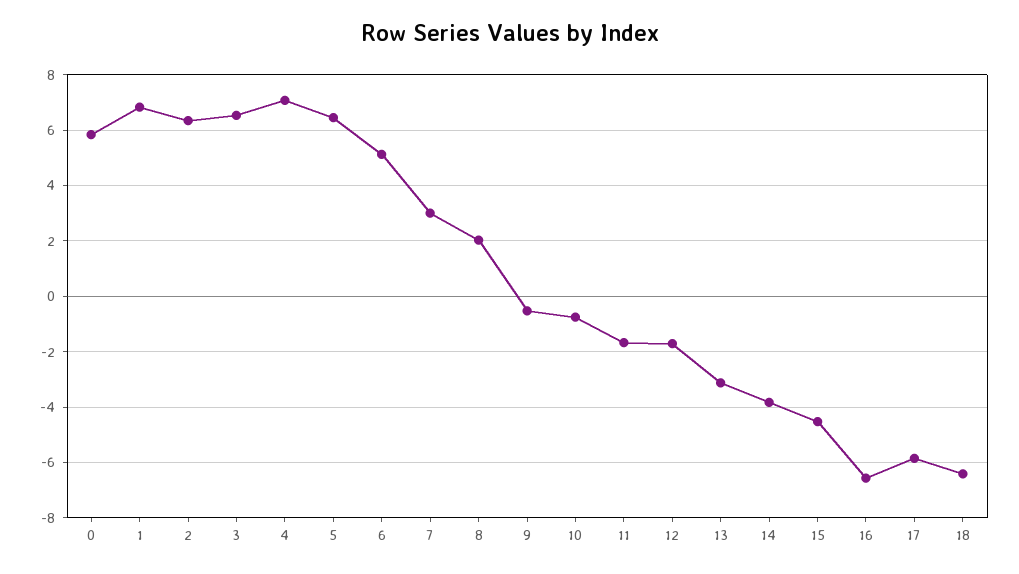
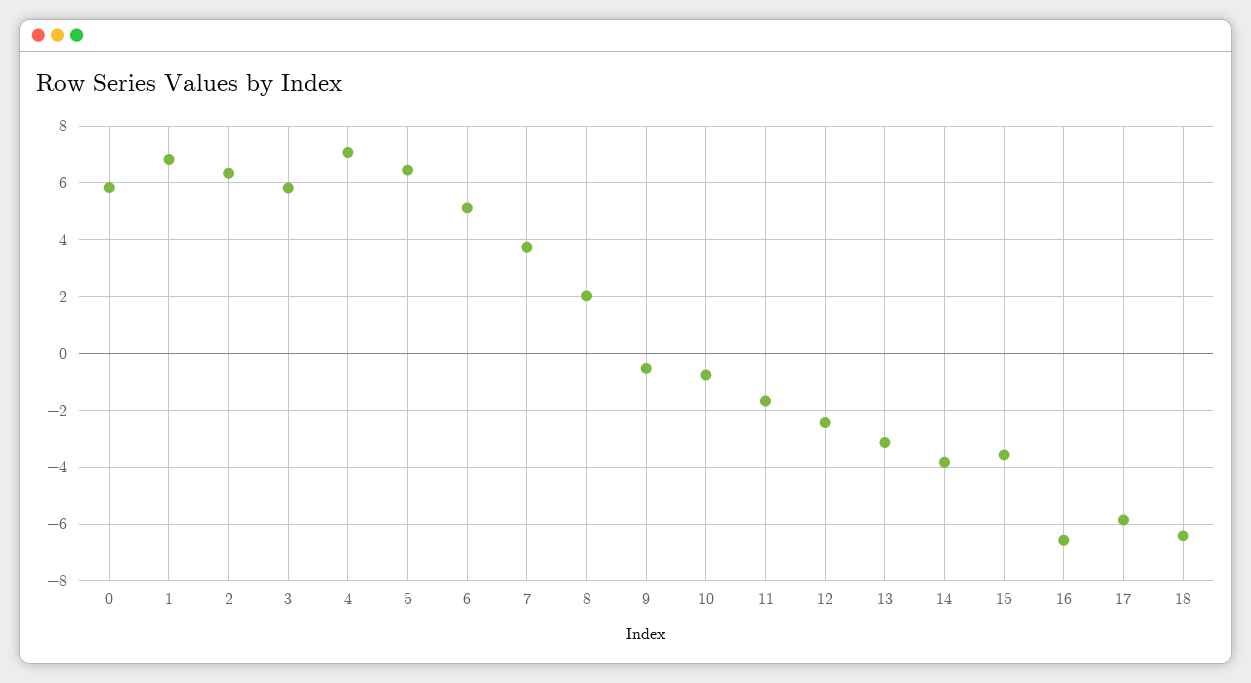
3: 6.5 -> 5.75
7: 3 -> 3.75
12: -1.75 -> -2.5
15: -4.5 -> -3.5

